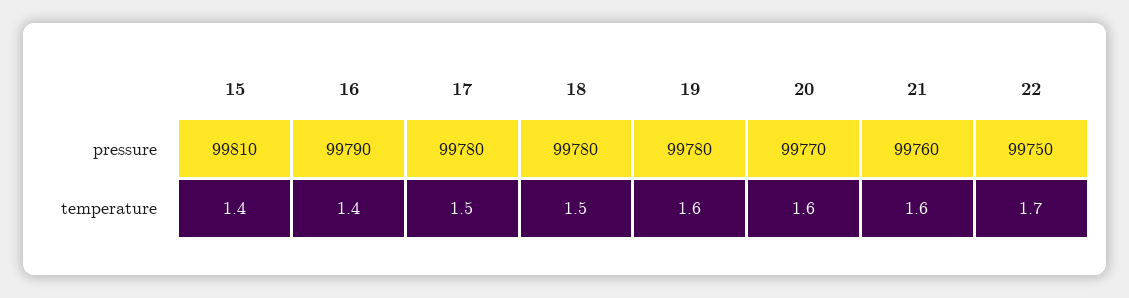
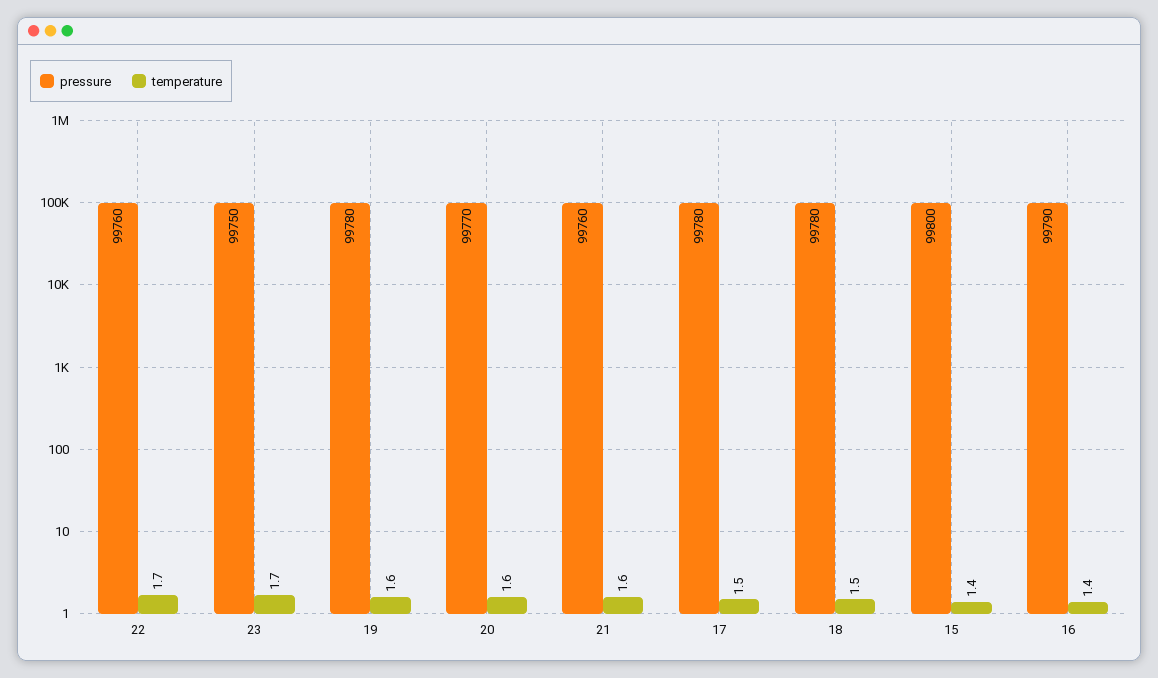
pressure, 15: 99810 -> 99800
pressure, 22: 99750 -> 99760
pressure, 23: none -> 99750
temperature, 23: none -> 1.7

